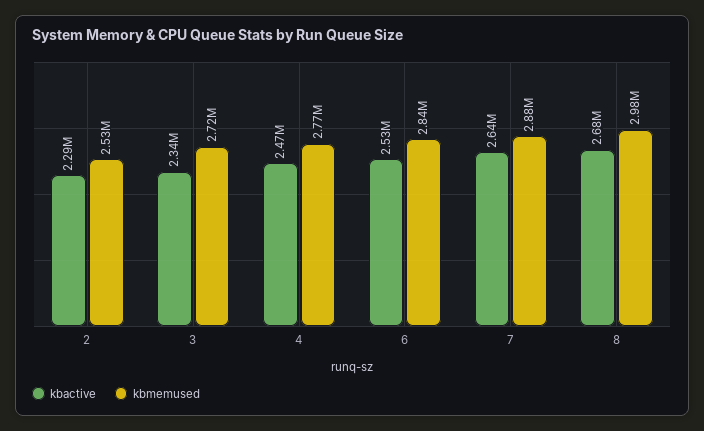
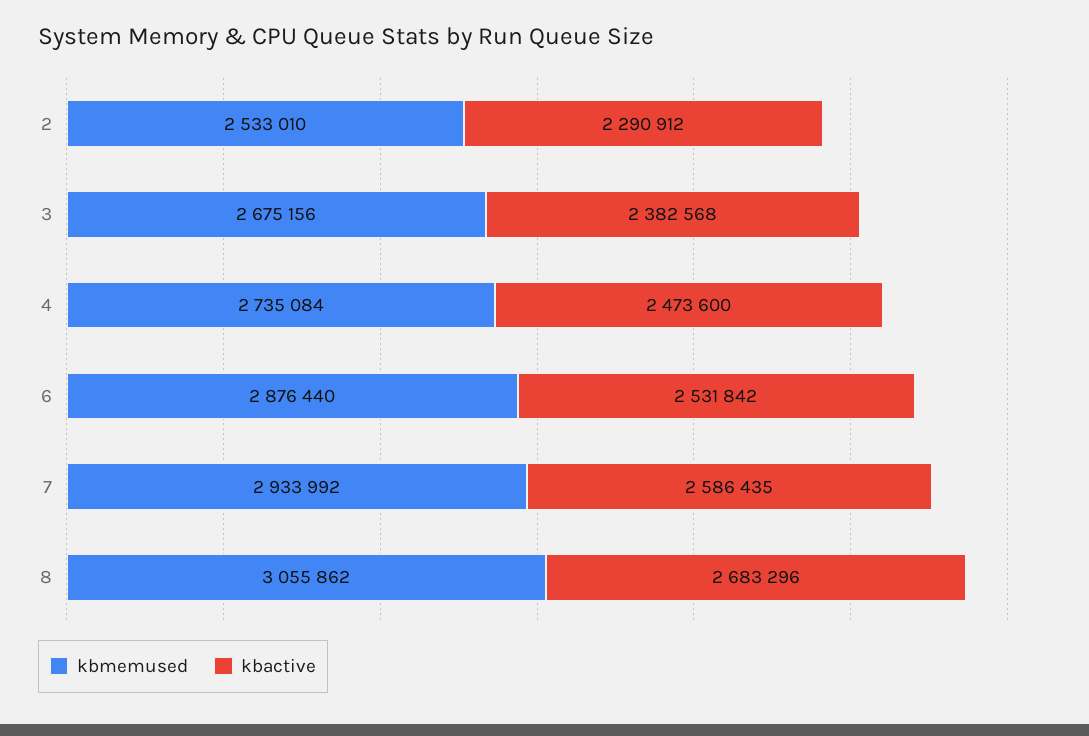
kbactive, 3: 2340000 -> 2382568
kbmemused, 3: 2720000 -> 2675156
kbmemused, 4: 2770000 -> 2735084
kbmemused, 6: 2840000 -> 2876440
kbactive, 7: 2640000 -> 2586435
kbmemused, 7: 2880000 -> 2933992
kbmemused, 8: 2980000 -> 3055862

